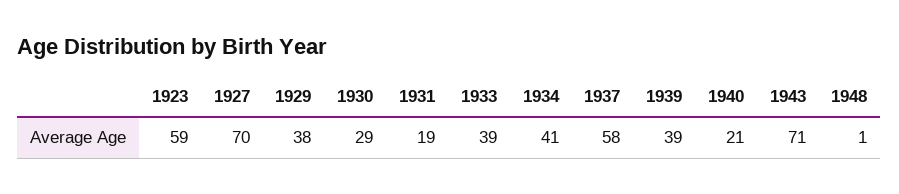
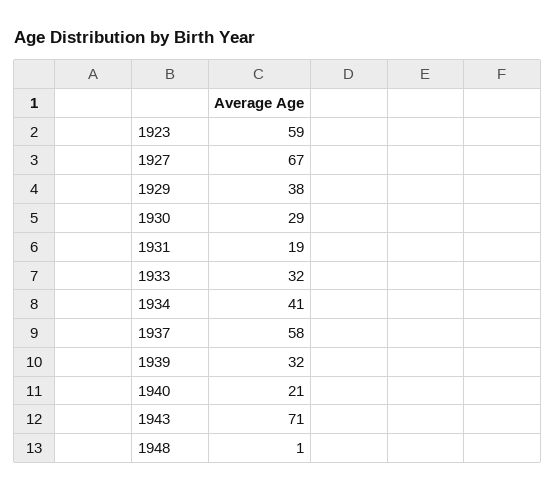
1927: 70 -> 67
1933: 39 -> 32
1939: 39 -> 32

